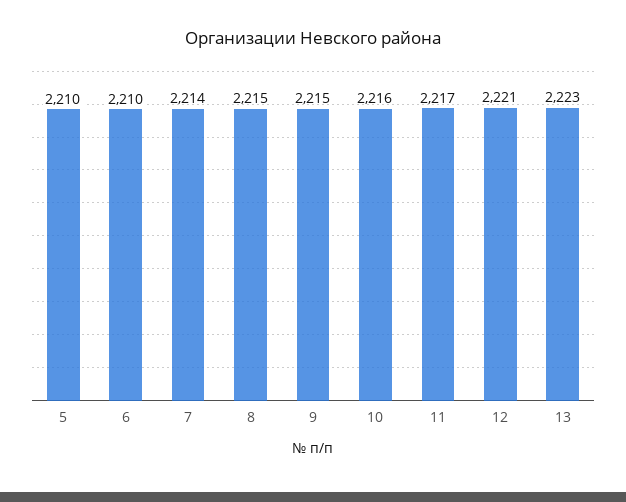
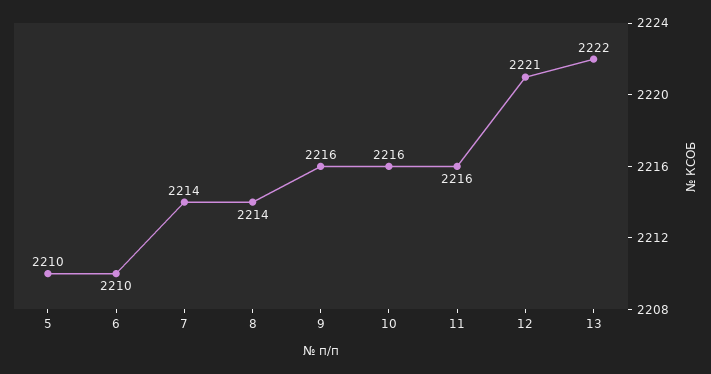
8: 2215 -> 2214
9: 2215 -> 2216
11: 2217 -> 2216
13: 2223 -> 2222

